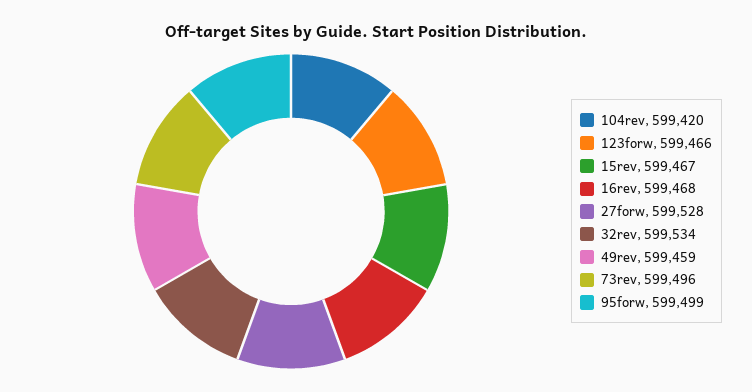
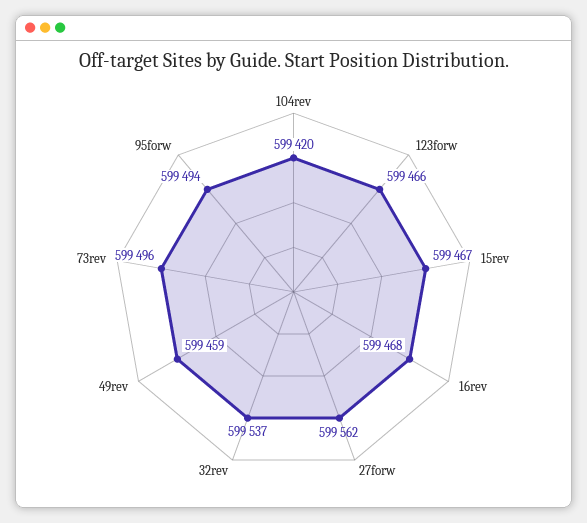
27forw: 599528 -> 599562
32rev: 599534 -> 599537
95forw: 599499 -> 599494

